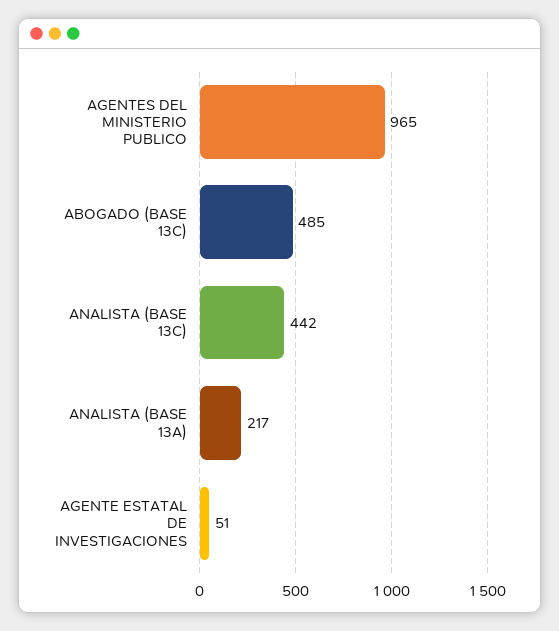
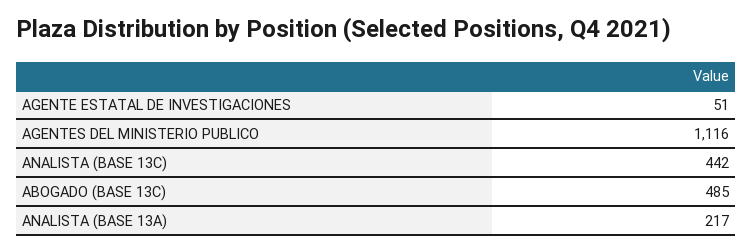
AGENTES DEL MINISTERIO PUBLICO: 965 -> 1116

